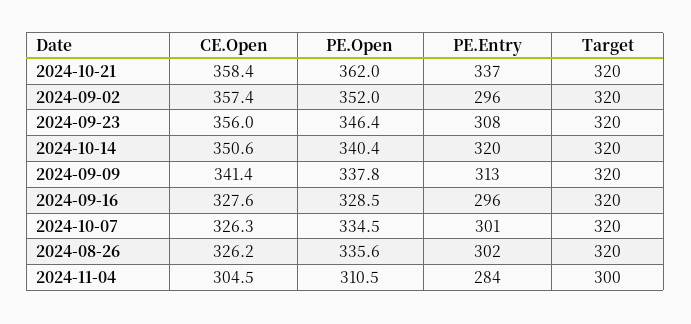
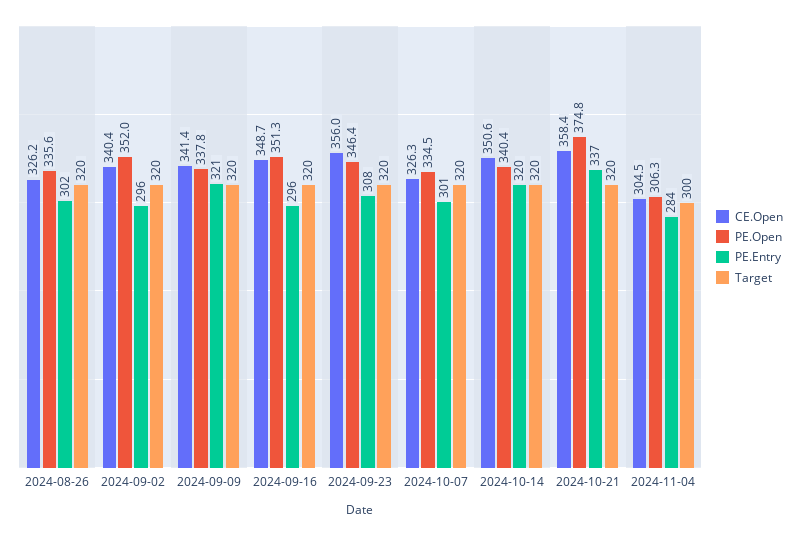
PE.Open, 2024-10-21: 362 -> 374.8
CE.Open, 2024-09-02: 357.4 -> 340.4
PE.Entry, 2024-09-09: 313 -> 321
CE.Open, 2024-09-16: 327.6 -> 348.7
PE.Open, 2024-09-16: 328.5 -> 351.3
PE.Open, 2024-11-04: 310.5 -> 306.3

